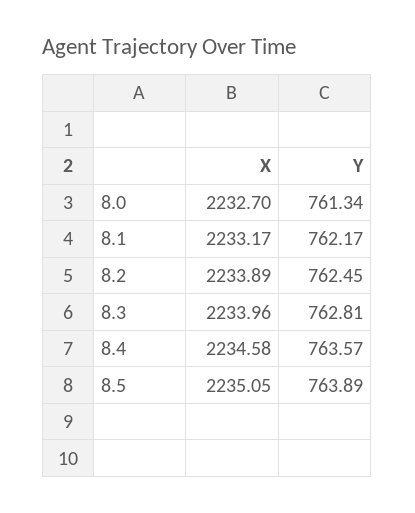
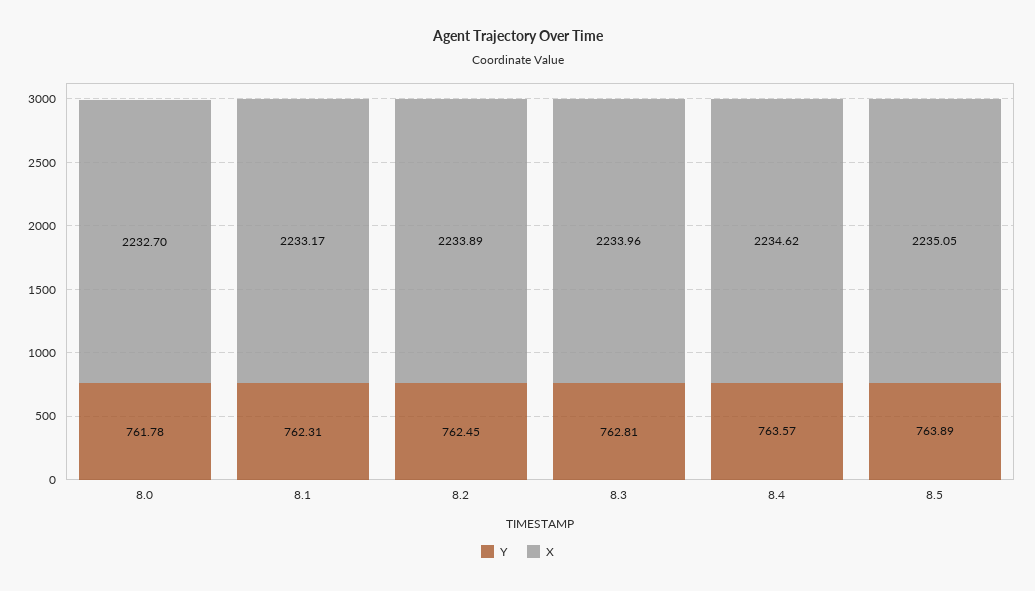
Y, 8.0: 761.34 -> 761.78
Y, 8.1: 762.17 -> 762.31
X, 8.4: 2234.58 -> 2234.62

